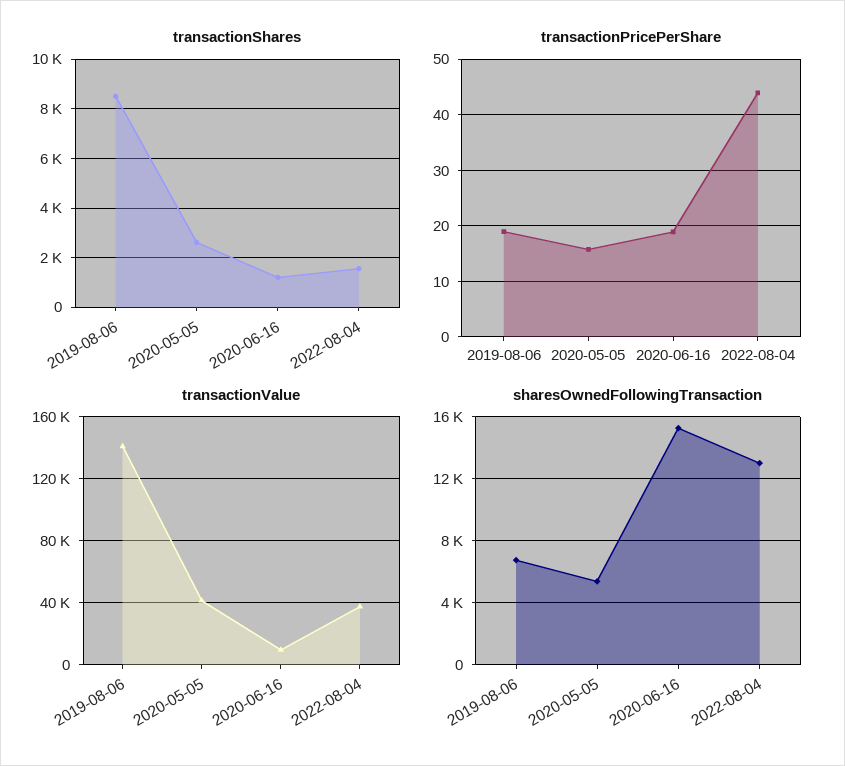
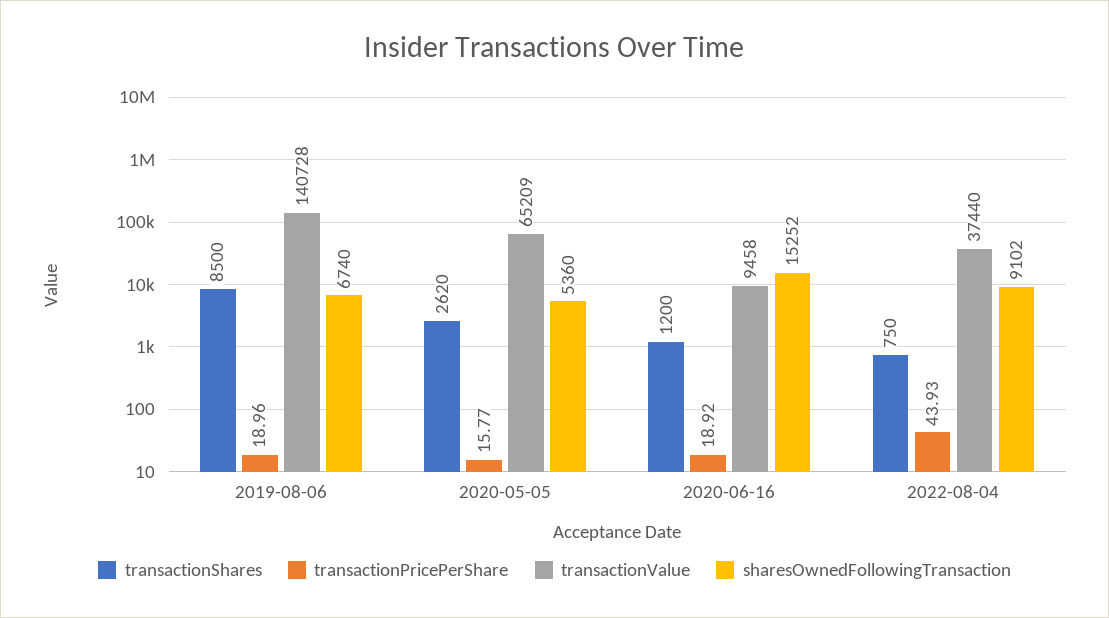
transactionShares, 2022-08-04: 1500 -> 750
transactionValue, 2020-05-05: 40000 -> 65209
sharesOwnedFollowingTransaction, 2022-08-04: 13000 -> 9102

